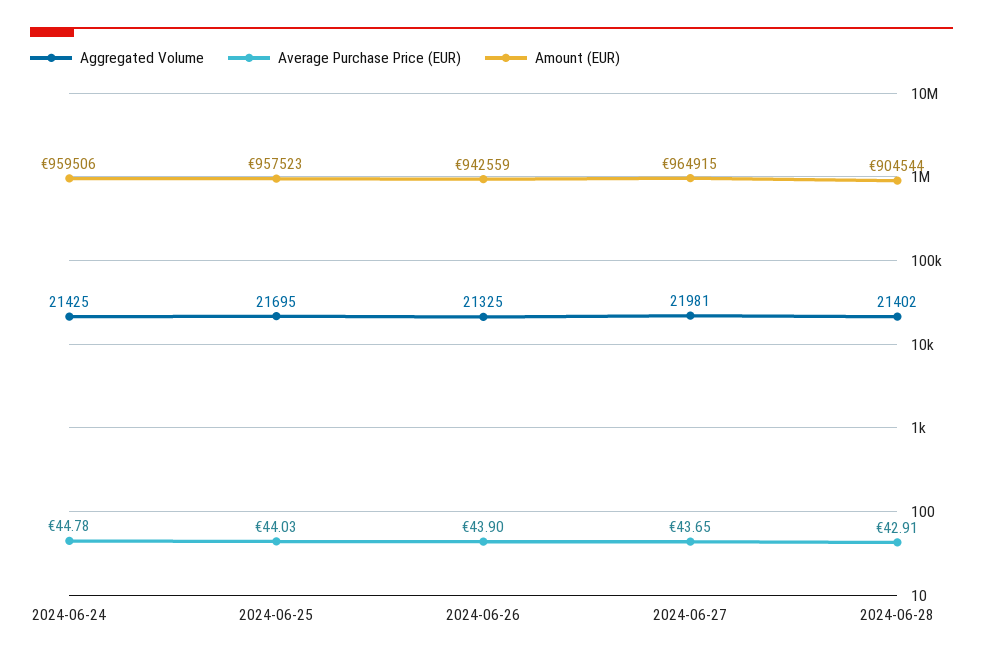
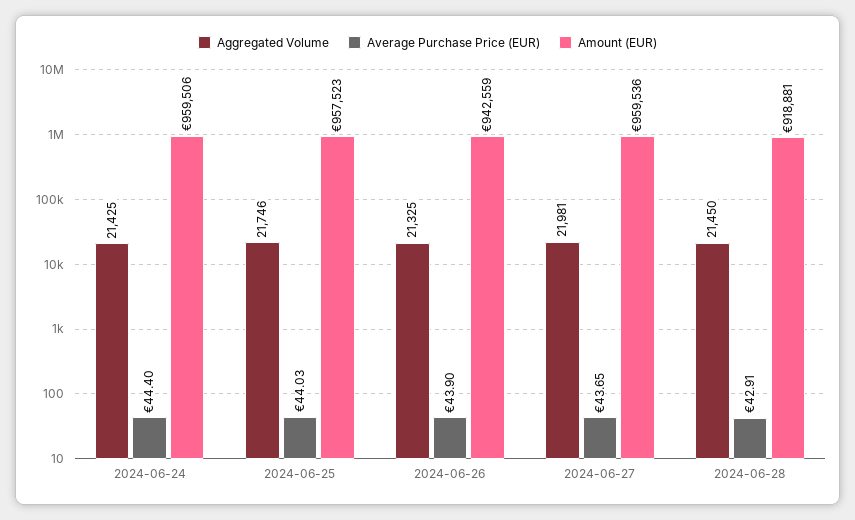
Average Purchase Price (EUR), 2024-06-24: 44.78 -> 44.4
Aggregated Volume, 2024-06-25: 21695 -> 21746
Amount (EUR), 2024-06-27: 964915 -> 959536
Aggregated Volume, 2024-06-28: 21402 -> 21450
Amount (EUR), 2024-06-28: 904544 -> 918881

